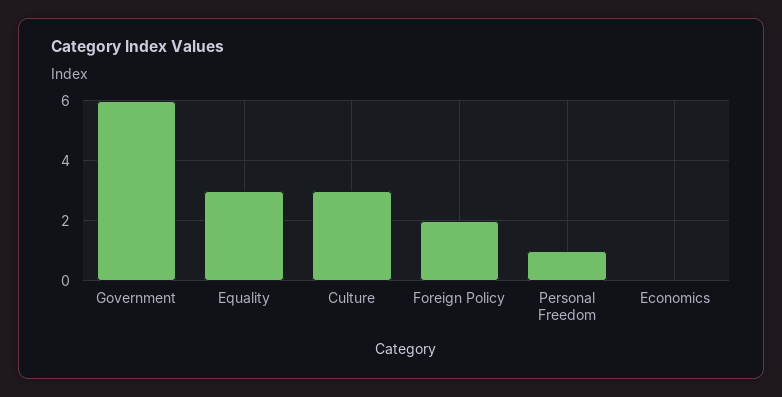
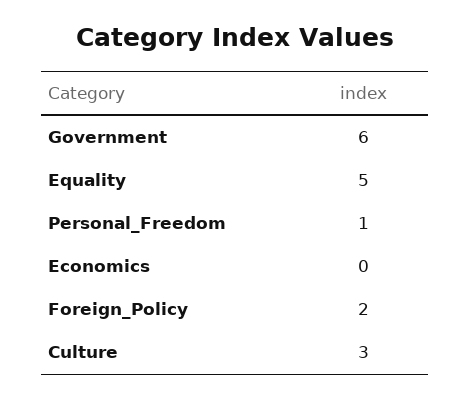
Equality: 3 -> 5

